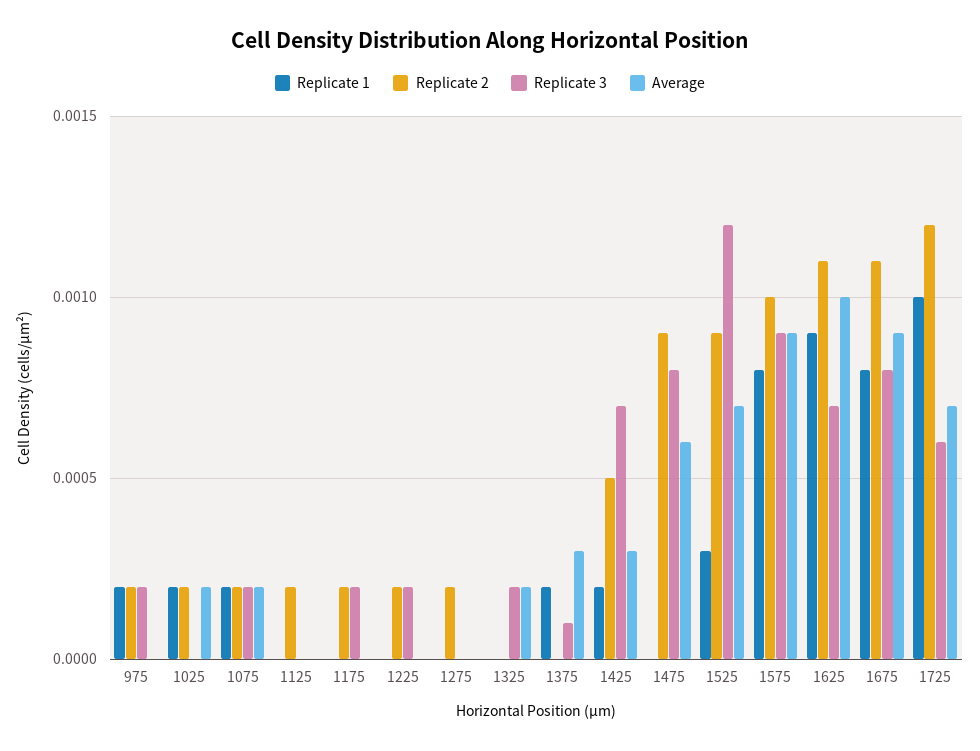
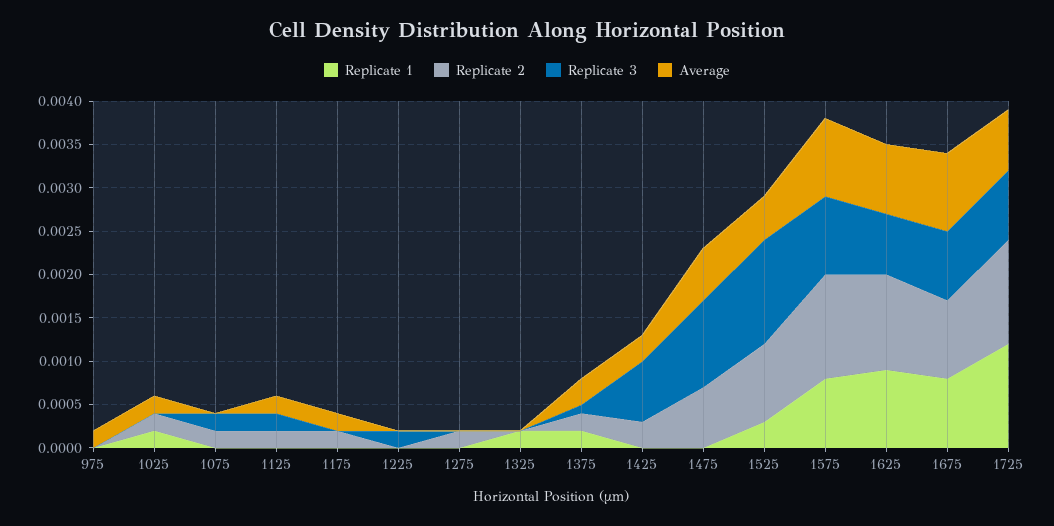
Replicate 1, 975: 0.0002 -> 0
Replicate 2, 975: 0.0002 -> 0
Replicate 3, 975: 0.0002 -> 0
Average, 975: 0 -> 0.0002
Replicate 1, 1075: 0.0002 -> 0
Average, 1075: 0.0002 -> 0
Replicate 3, 1125: 0 -> 0.0002
Average, 1125: 0 -> 0.0002
Replicate 3, 1175: 0.0002 -> 0
Average, 1175: 0 -> 0.0002
Replicate 2, 1225: 0.0002 -> 0
Replicate 1, 1325: 0 -> 0.0002
Replicate 3, 1325: 0.0002 -> 0
Average, 1325: 0.0002 -> 0
Replicate 2, 1375: 0 -> 0.0002
Replicate 1, 1425: 0.0002 -> 0
Replicate 2, 1425: 0.0005 -> 0.0003
Replicate 2, 1475: 0.0009 -> 0.0007
Replicate 3, 1475: 0.0008 -> 0.001
Average, 1525: 0.0007 -> 0.0005
Replicate 2, 1575: 0.001 -> 0.0012
Average, 1625: 0.001 -> 0.0008
Replicate 2, 1675: 0.0011 -> 0.0009
Replicate 1, 1725: 0.001 -> 0.0012
Replicate 3, 1725: 0.0006 -> 0.0008

